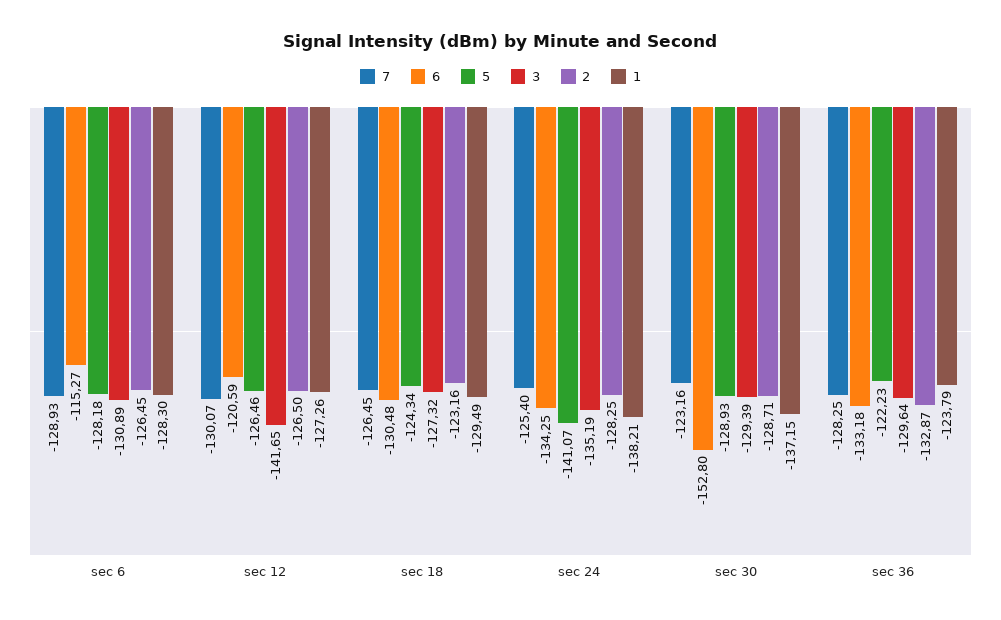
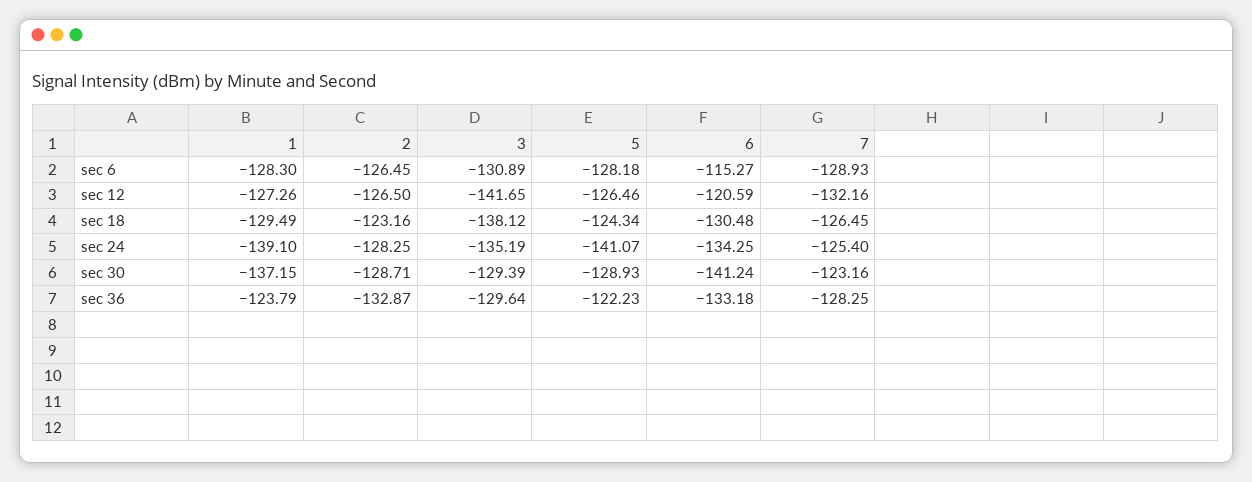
7, sec 12: -130.07 -> -132.16
3, sec 18: -127.32 -> -138.12
1, sec 24: -138.21 -> -139.1
6, sec 30: -152.8 -> -141.24

